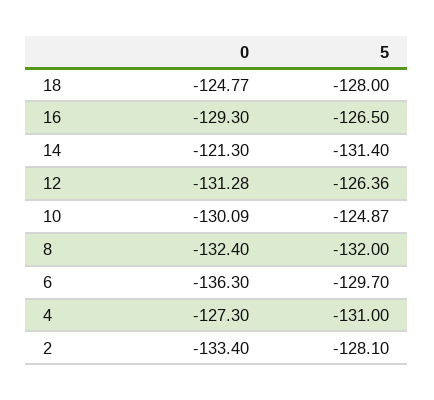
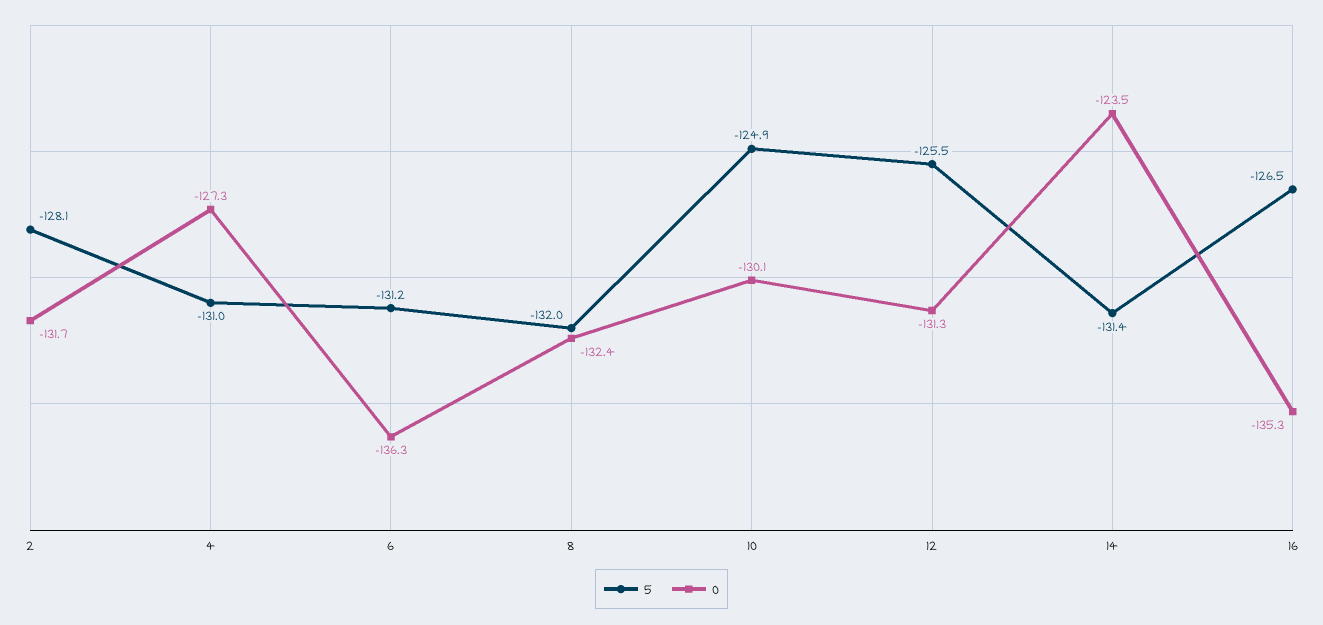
0, 18: -124.77 -> none
5, 18: -128 -> none
0, 16: -129.3 -> -135.3
0, 14: -121.3 -> -123.5
5, 12: -126.36 -> -125.5
5, 6: -129.7 -> -131.2
0, 2: -133.4 -> -131.7

